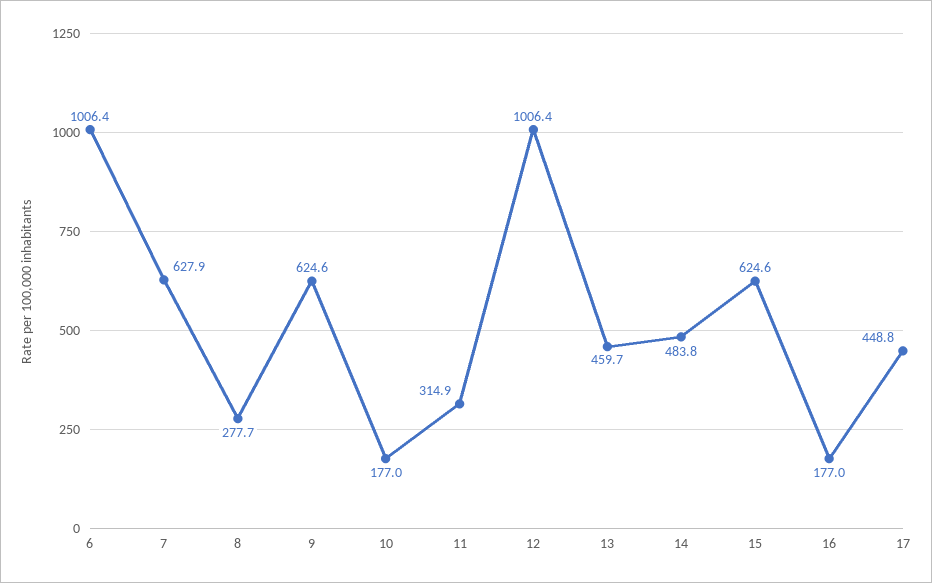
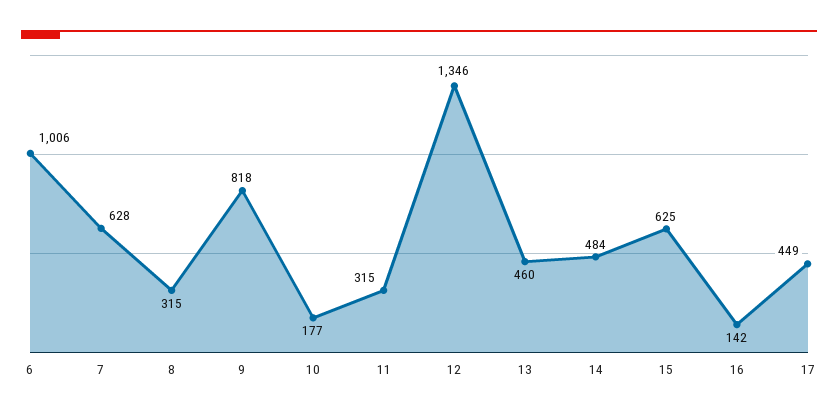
8: 277.7 -> 315
9: 624.6 -> 818
12: 1006.4 -> 1346
16: 177 -> 142

